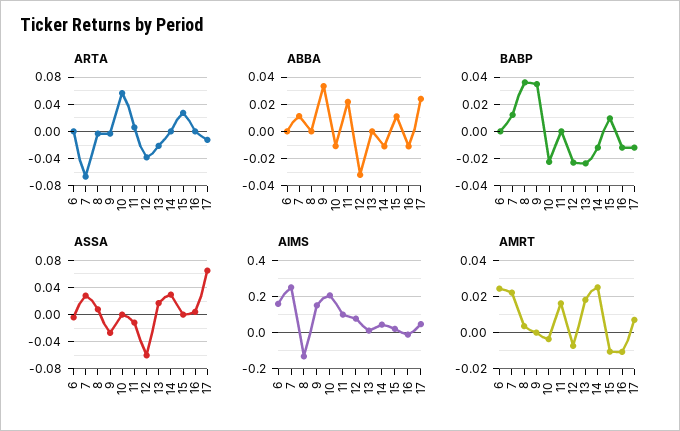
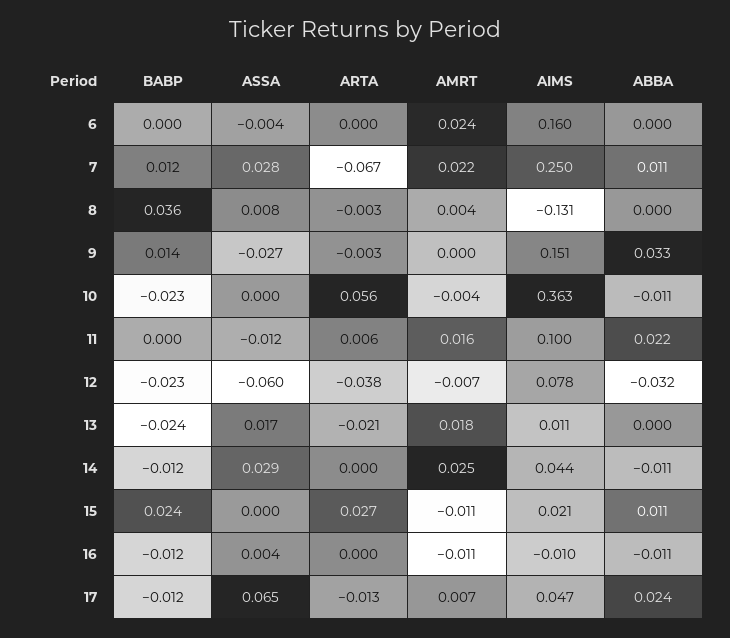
BABP, 9: 0.035 -> 0.014
BABP, 15: 0.01 -> 0.024
AIMS, 10: 0.2 -> 0.363

